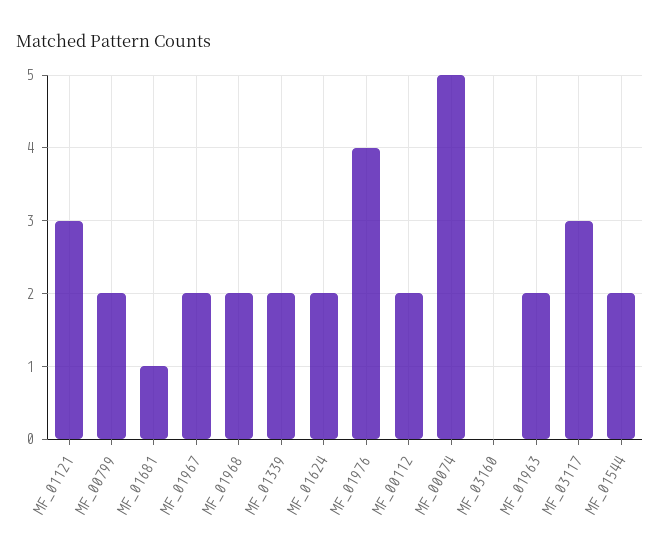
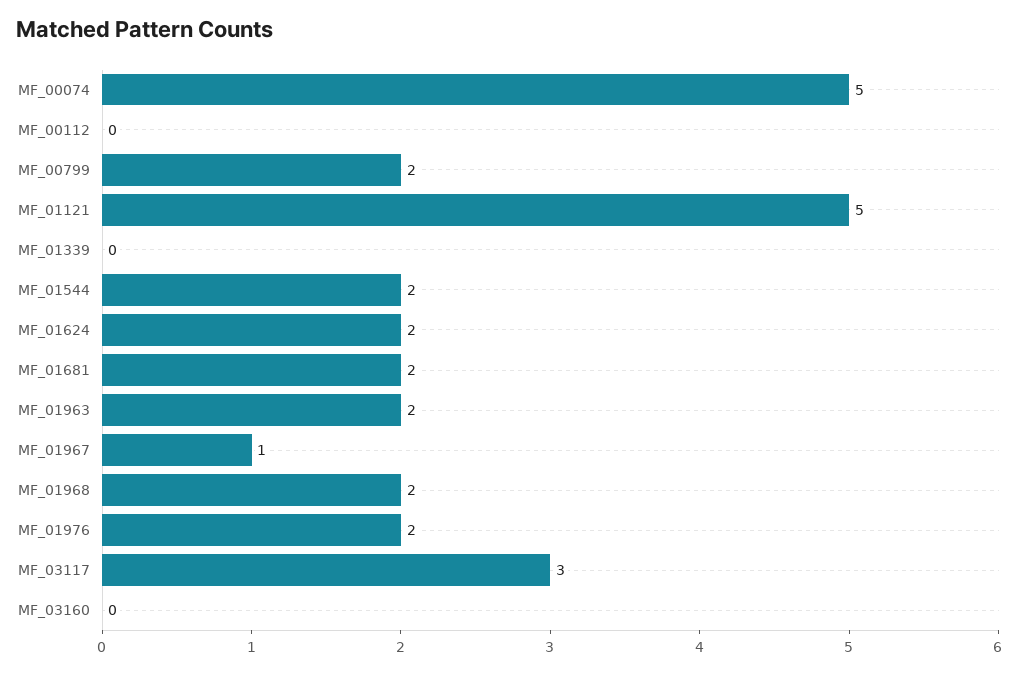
MF_01121: 3 -> 5
MF_01681: 1 -> 2
MF_01967: 2 -> 1
MF_01339: 2 -> 0
MF_01976: 4 -> 2
MF_00112: 2 -> 0

